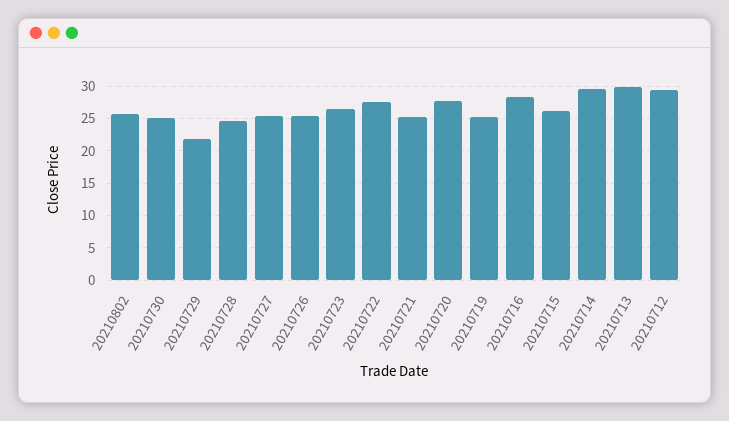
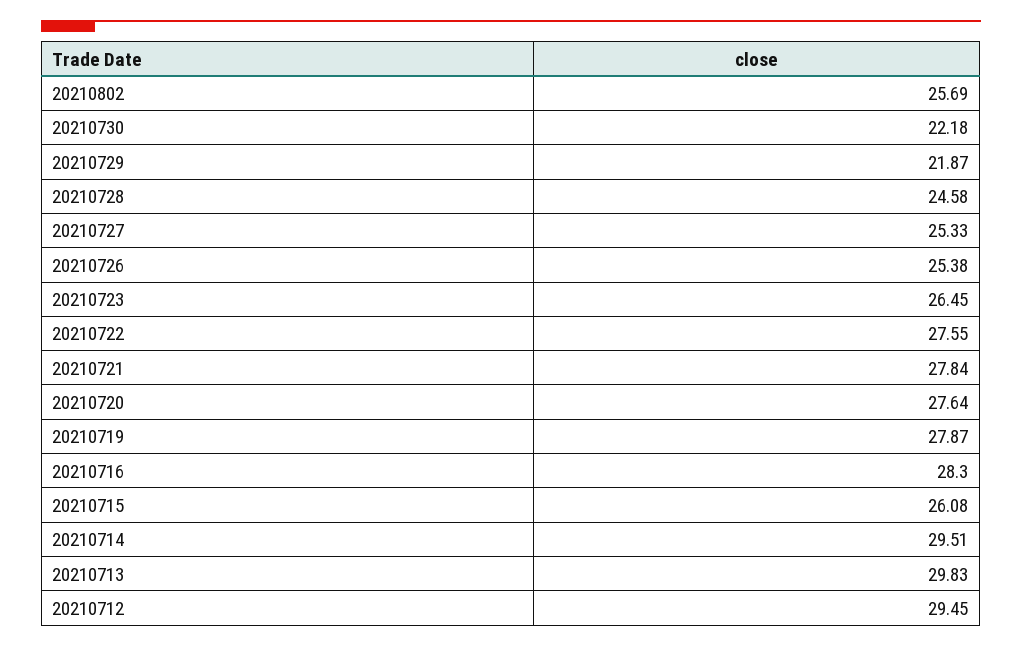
20210730: 25 -> 22.18
20210721: 25 -> 27.84
20210719: 25 -> 27.87

